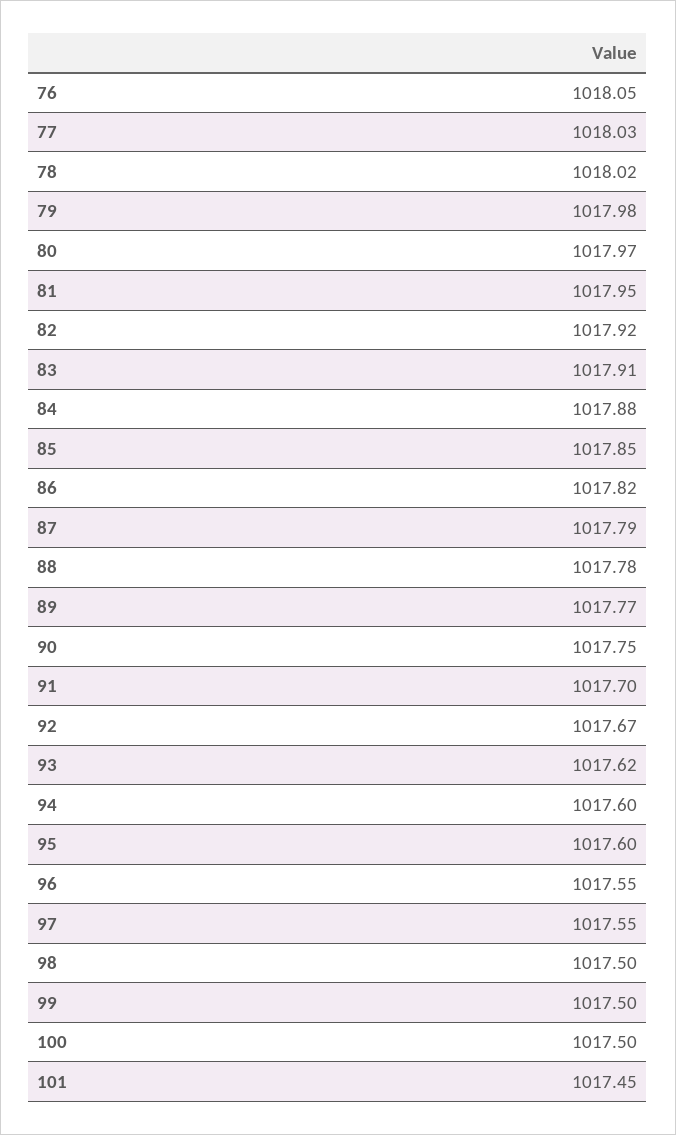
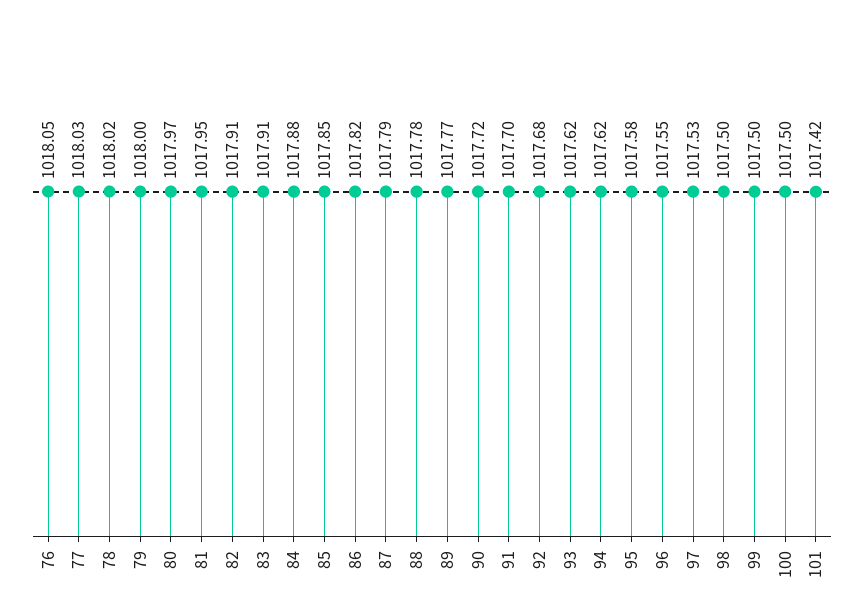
79: 1017.98 -> 1018
82: 1017.92 -> 1017.91
90: 1017.75 -> 1017.72
92: 1017.67 -> 1017.68
94: 1017.6 -> 1017.62
95: 1017.6 -> 1017.58
97: 1017.55 -> 1017.53
101: 1017.45 -> 1017.42

